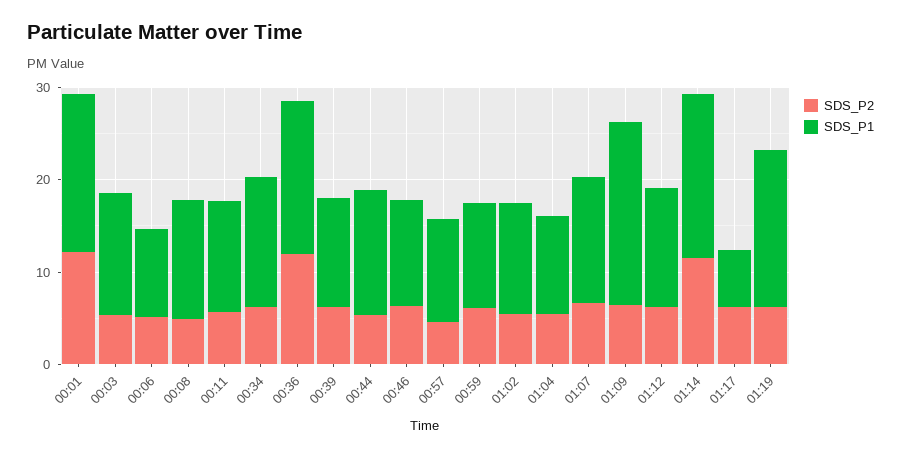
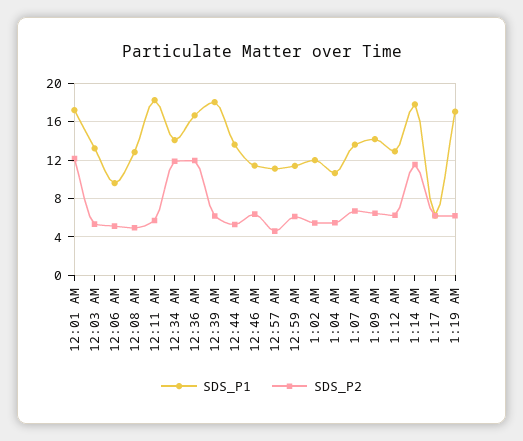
SDS_P1, 00:11: 12 -> 18
SDS_P2, 00:34: 6 -> 12
SDS_P1, 00:39: 12 -> 18
SDS_P1, 01:09: 20 -> 14

